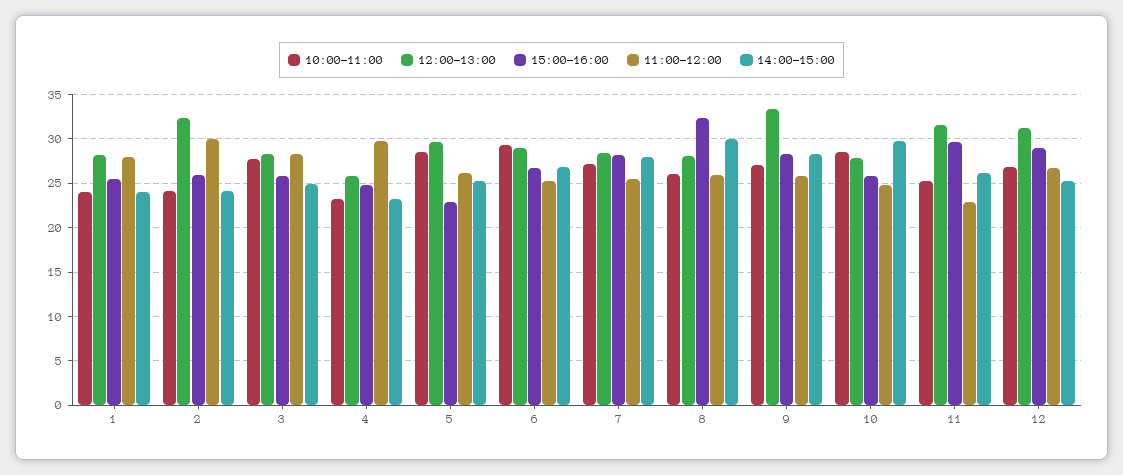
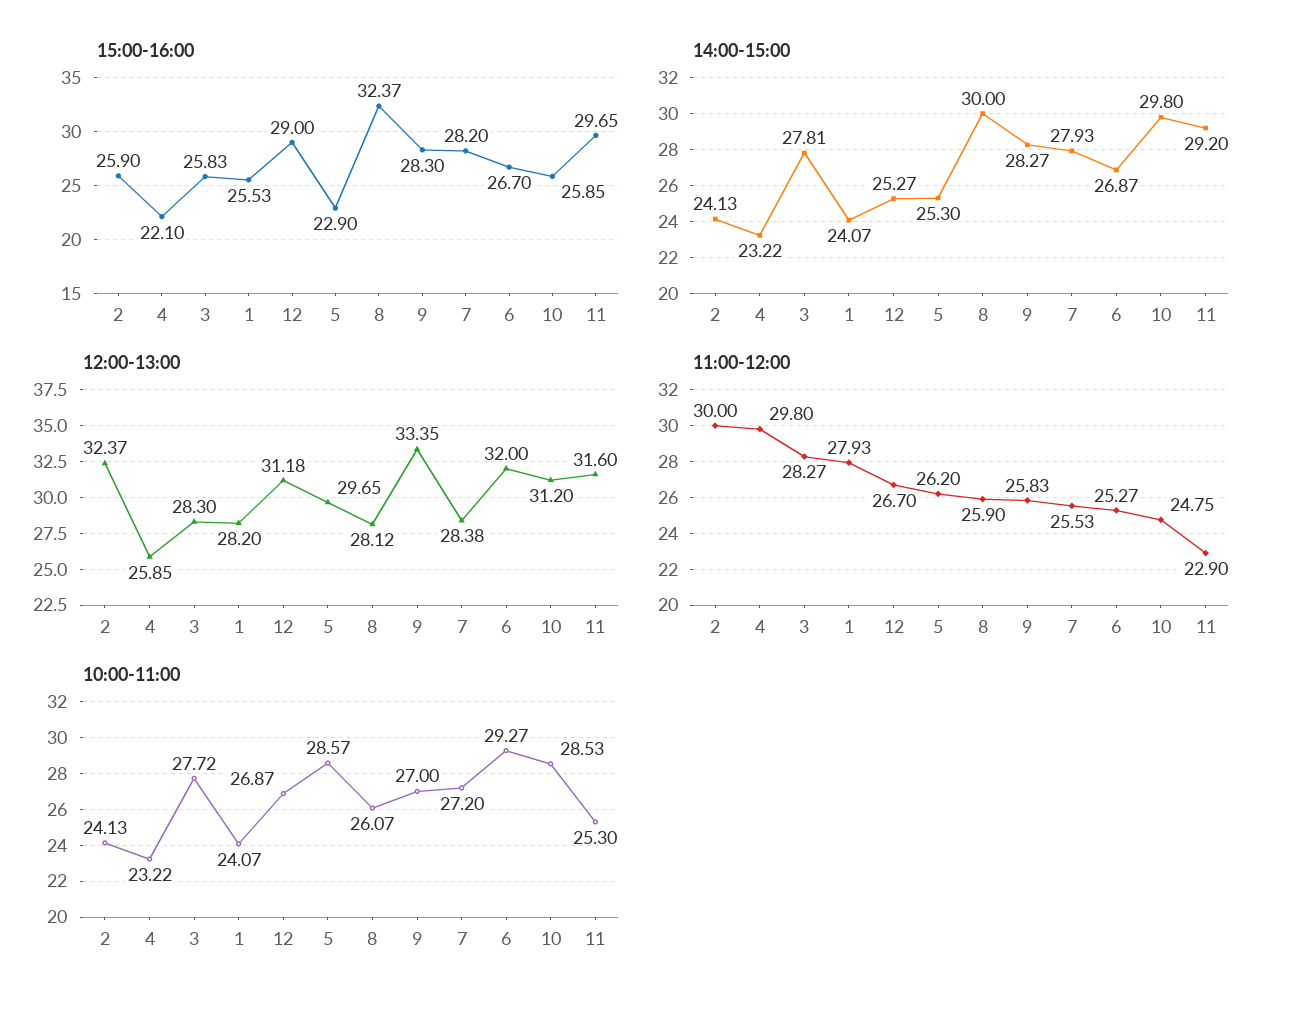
14:00-15:00, 3: 25 -> 27.81
15:00-16:00, 4: 25 -> 22.1
12:00-13:00, 6: 29 -> 32
12:00-13:00, 10: 28 -> 31.2
14:00-15:00, 11: 26 -> 29.2

